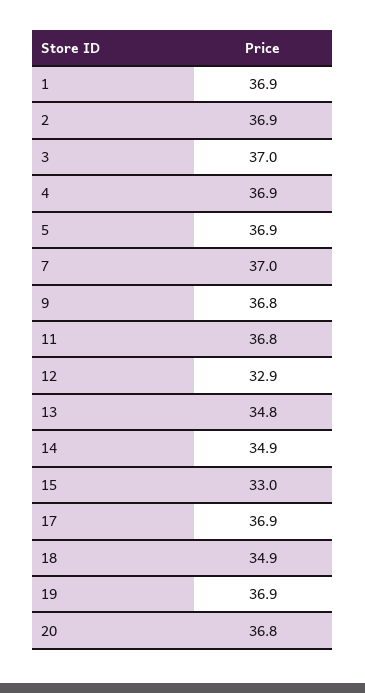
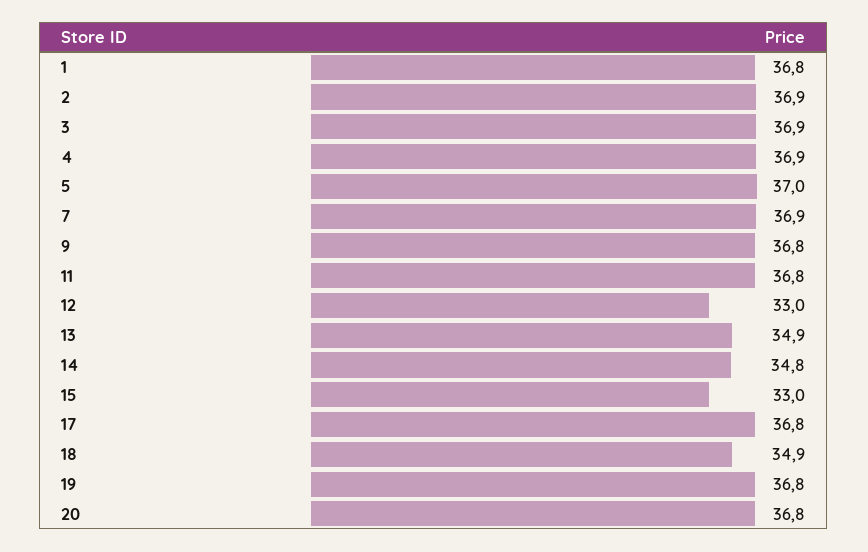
1: 36.9 -> 36.8
3: 37 -> 36.9
5: 36.9 -> 37
7: 37 -> 36.9
12: 32.9 -> 33
13: 34.8 -> 34.9
14: 34.9 -> 34.8
17: 36.9 -> 36.8
19: 36.9 -> 36.8

